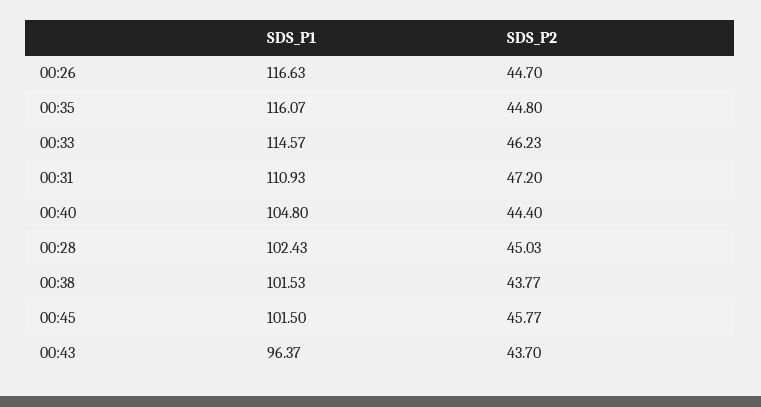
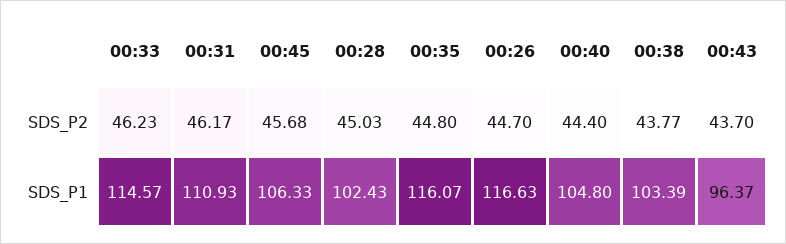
SDS_P2, 00:31: 47.2 -> 46.17
SDS_P1, 00:38: 101.53 -> 103.39
SDS_P1, 00:45: 101.5 -> 106.33
SDS_P2, 00:45: 45.77 -> 45.68

